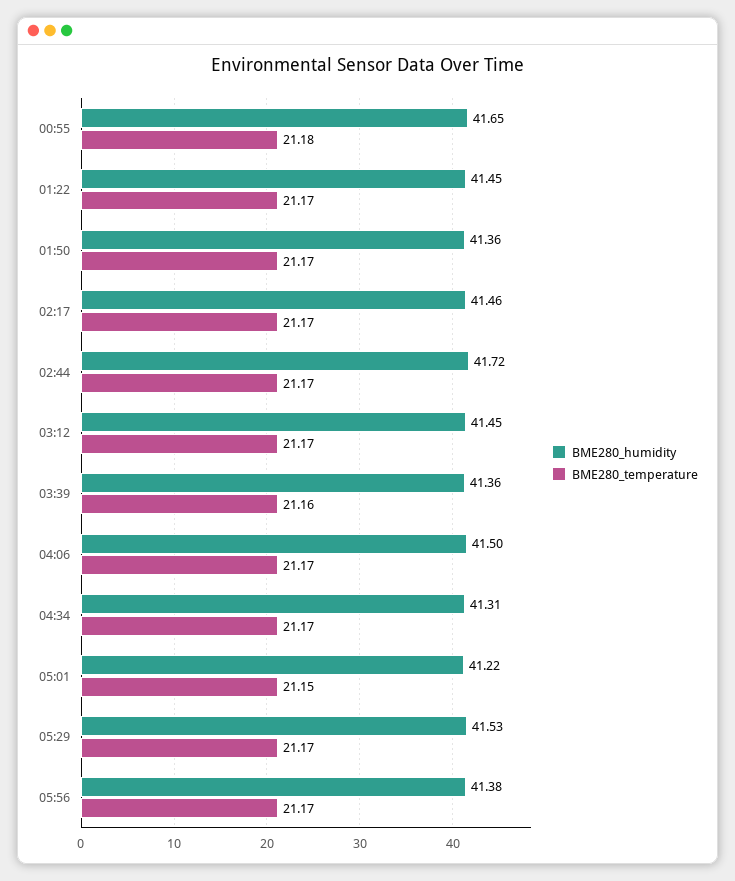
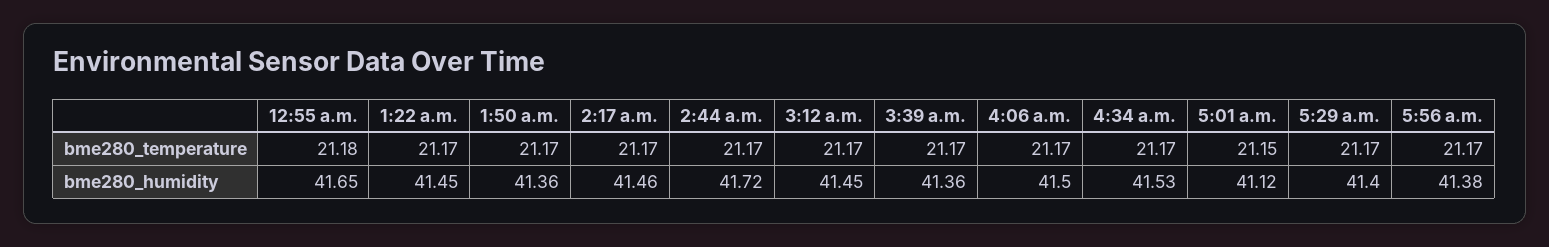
BME280_temperature, 03:39: 21.16 -> 21.17
BME280_humidity, 04:34: 41.31 -> 41.53
BME280_humidity, 05:01: 41.22 -> 41.12
BME280_humidity, 05:29: 41.53 -> 41.4

